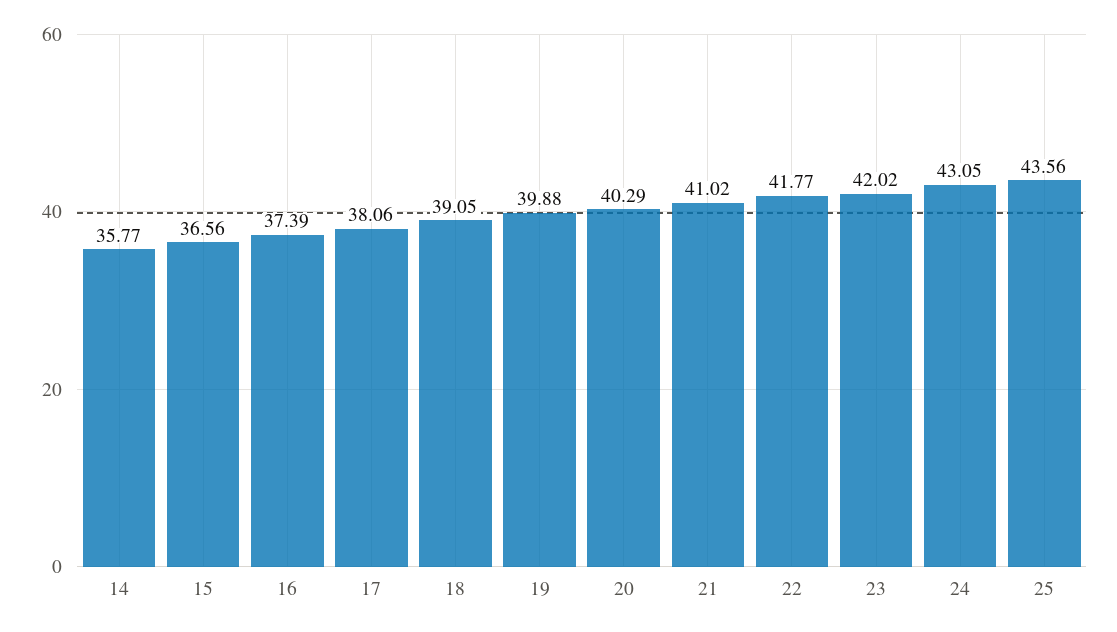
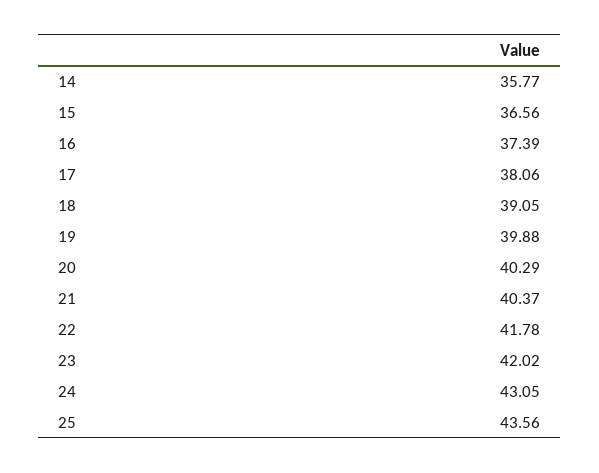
21: 41.02 -> 40.37
22: 41.77 -> 41.78

